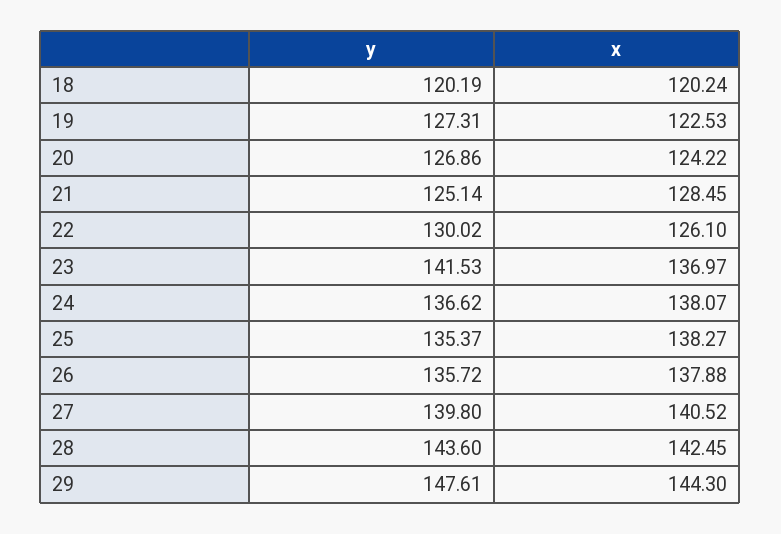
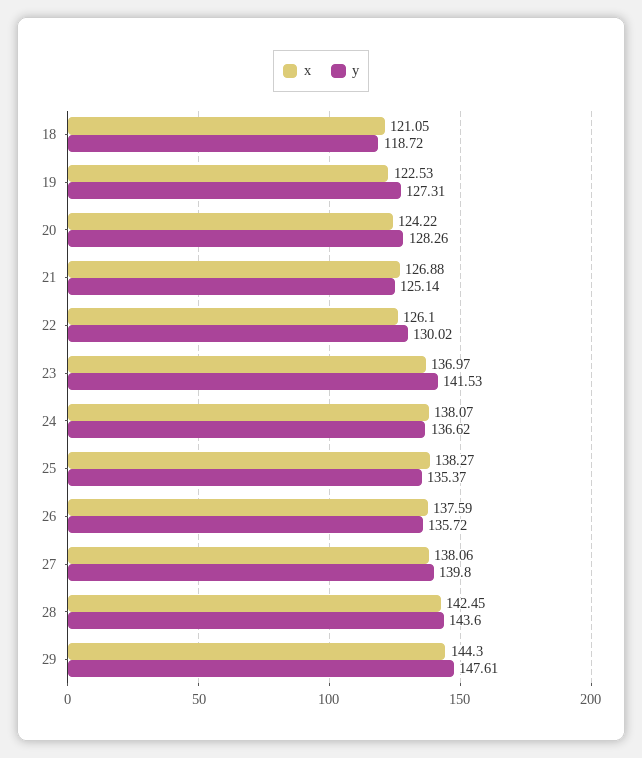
y, 18: 120.19 -> 118.72
x, 18: 120.24 -> 121.05
y, 20: 126.86 -> 128.26
x, 21: 128.45 -> 126.88
x, 26: 137.88 -> 137.59
x, 27: 140.52 -> 138.06

